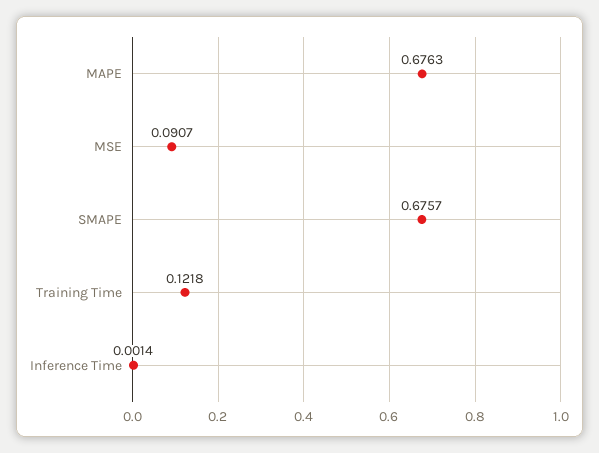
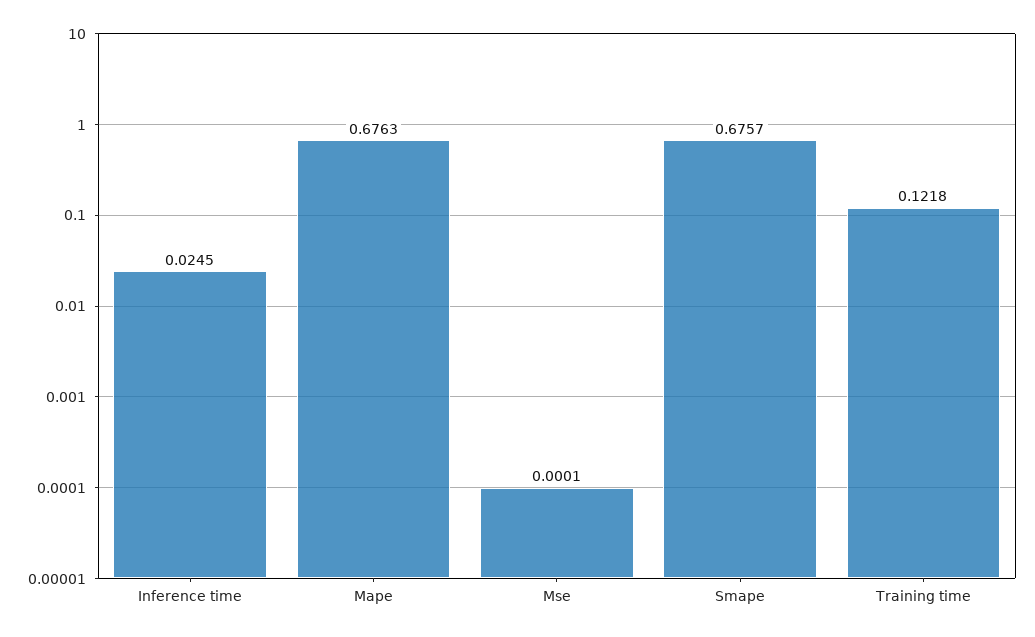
MSE: 0.0907 -> 0.0001
Inference Time: 0.0014 -> 0.0245

